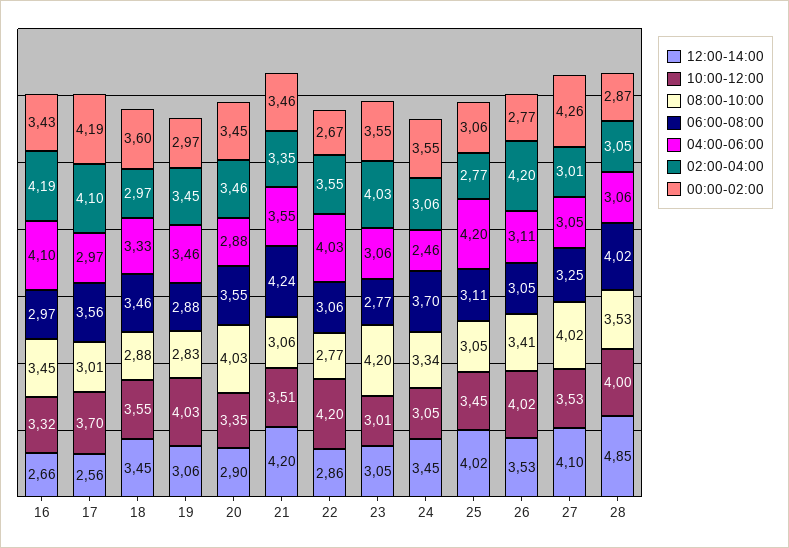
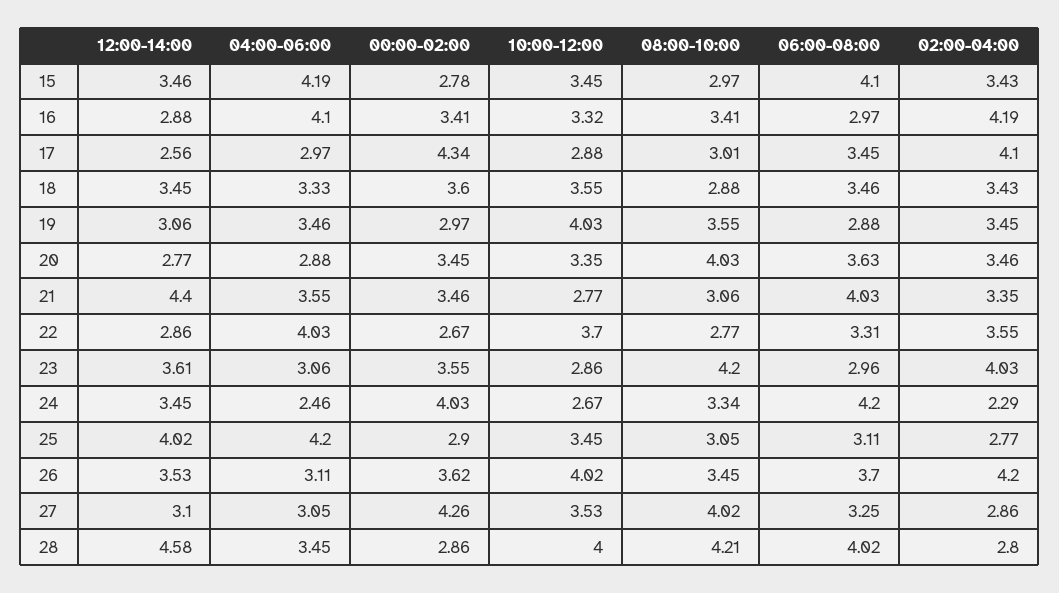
12:00-14:00, 16: 2.66 -> 2.88
08:00-10:00, 16: 3.45 -> 3.41
00:00-02:00, 16: 3.43 -> 3.41
10:00-12:00, 17: 3.7 -> 2.88
06:00-08:00, 17: 3.56 -> 3.45
00:00-02:00, 17: 4.19 -> 4.34
02:00-04:00, 18: 2.97 -> 3.43
08:00-10:00, 19: 2.83 -> 3.55
12:00-14:00, 20: 2.9 -> 2.77
06:00-08:00, 20: 3.55 -> 3.63
12:00-14:00, 21: 4.2 -> 4.4
10:00-12:00, 21: 3.51 -> 2.77
06:00-08:00, 21: 4.24 -> 4.03
10:00-12:00, 22: 4.2 -> 3.7
06:00-08:00, 22: 3.06 -> 3.31
12:00-14:00, 23: 3.05 -> 3.61
10:00-12:00, 23: 3.01 -> 2.86
06:00-08:00, 23: 2.77 -> 2.96
10:00-12:00, 24: 3.05 -> 2.67
06:00-08:00, 24: 3.7 -> 4.2
02:00-04:00, 24: 3.06 -> 2.29
00:00-02:00, 24: 3.55 -> 4.03
00:00-02:00, 25: 3.06 -> 2.9
08:00-10:00, 26: 3.41 -> 3.45
06:00-08:00, 26: 3.05 -> 3.7
00:00-02:00, 26: 2.77 -> 3.62
12:00-14:00, 27: 4.1 -> 3.1
02:00-04:00, 27: 3.01 -> 2.86
12:00-14:00, 28: 4.85 -> 4.58
08:00-10:00, 28: 3.53 -> 4.21
04:00-06:00, 28: 3.06 -> 3.45
02:00-04:00, 28: 3.05 -> 2.8
00:00-02:00, 28: 2.87 -> 2.86
12:00-14:00, 15: none -> 3.46
04:00-06:00, 15: none -> 4.19
00:00-02:00, 15: none -> 2.78
10:00-12:00, 15: none -> 3.45
08:00-10:00, 15: none -> 2.97
06:00-08:00, 15: none -> 4.1
02:00-04:00, 15: none -> 3.43

